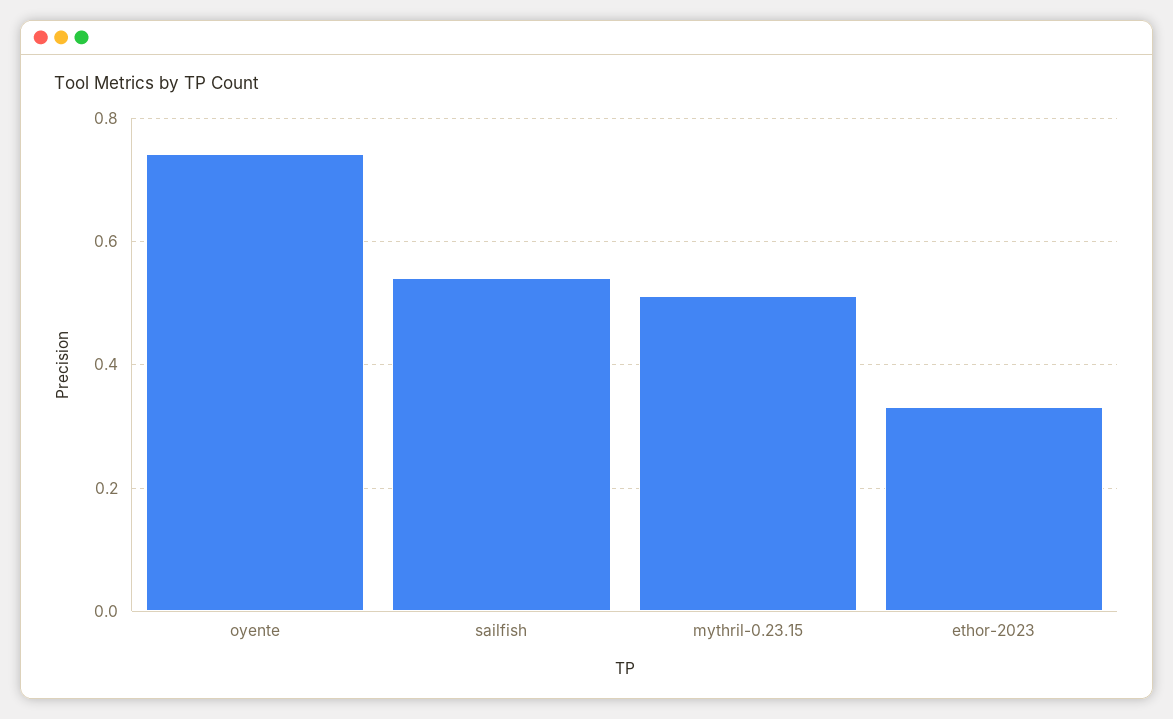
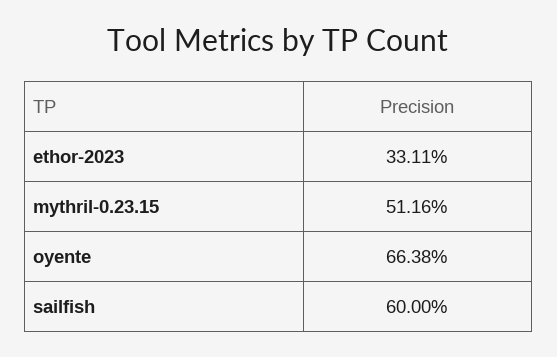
oyente: 0.74 -> 0.6638
sailfish: 0.54 -> 0.6

